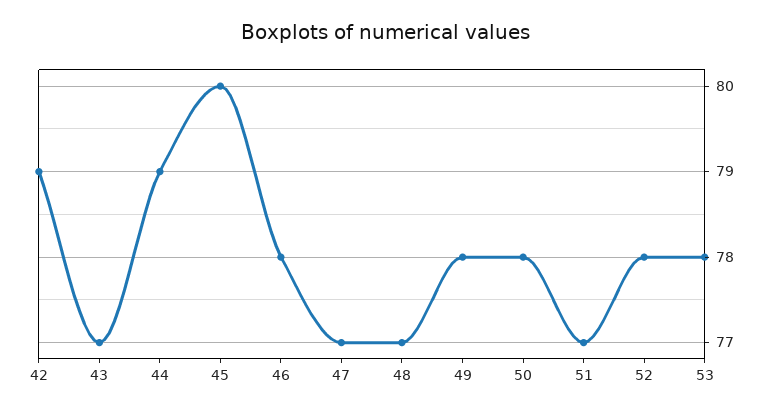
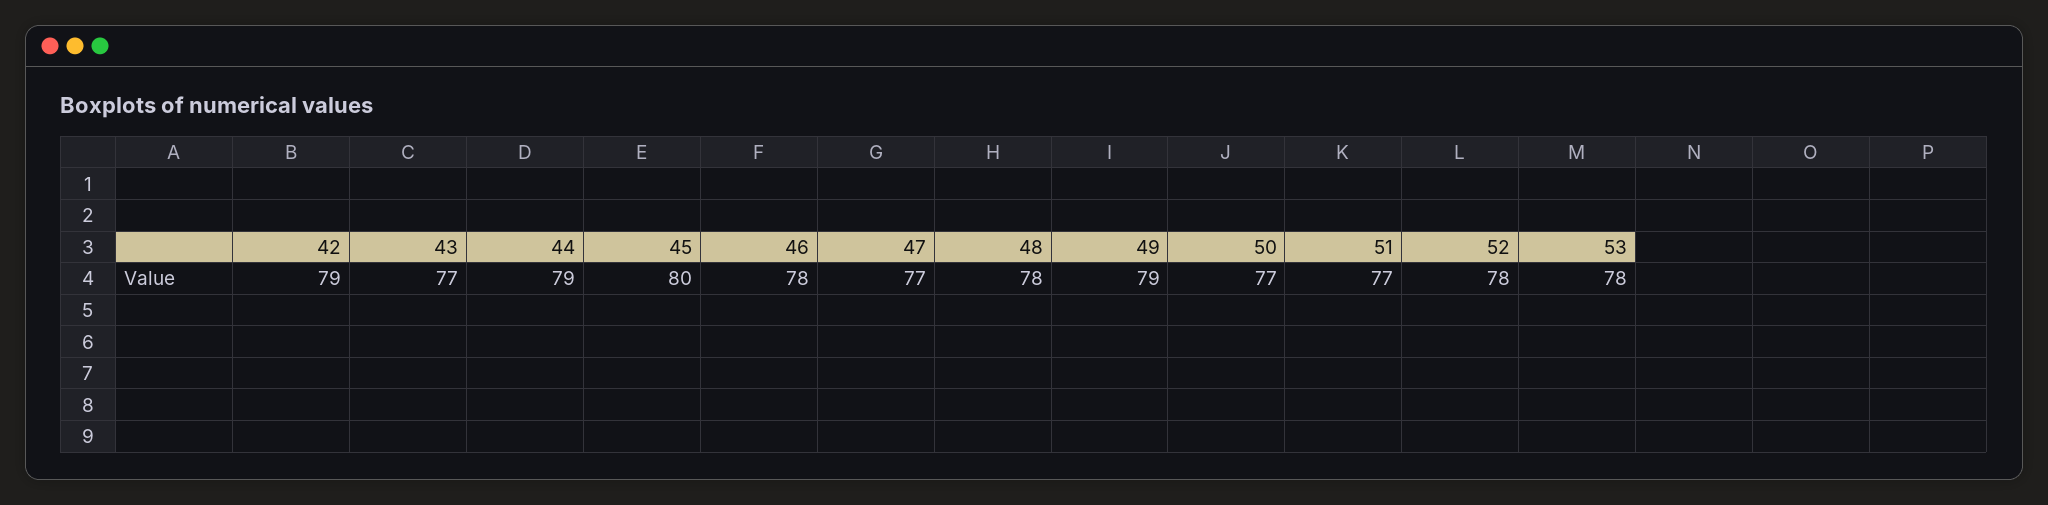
48: 77 -> 78
49: 78 -> 79
50: 78 -> 77

